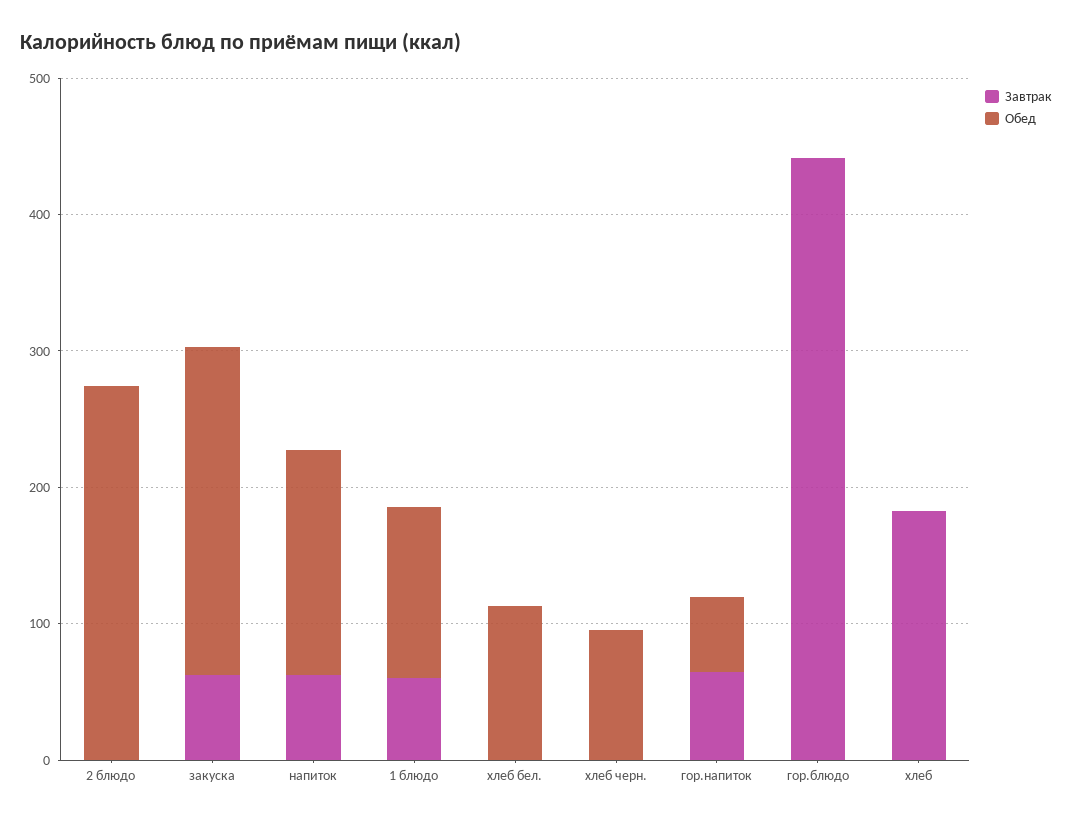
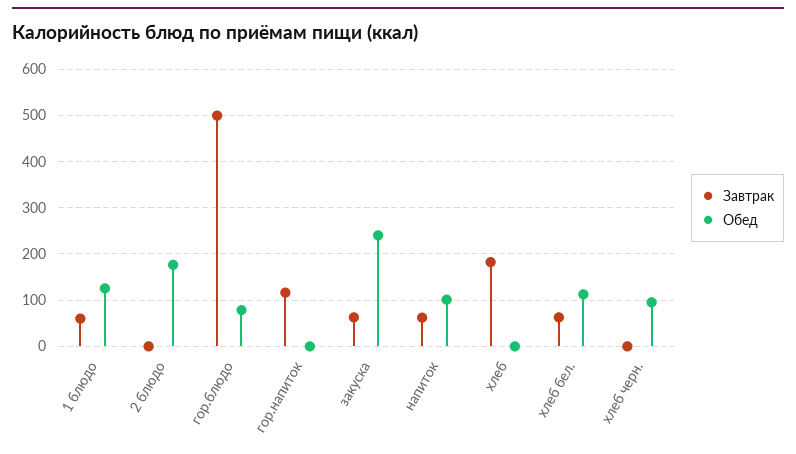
Обед, 2 блюдо: 280 -> 180
Обед, напиток: 160 -> 100
Завтрак, хлеб бел.: 0 -> 60
Завтрак, гор.напиток: 60 -> 120
Обед, гор.напиток: 60 -> 0
Завтрак, гор.блюдо: 440 -> 500
Обед, гор.блюдо: 0 -> 80

